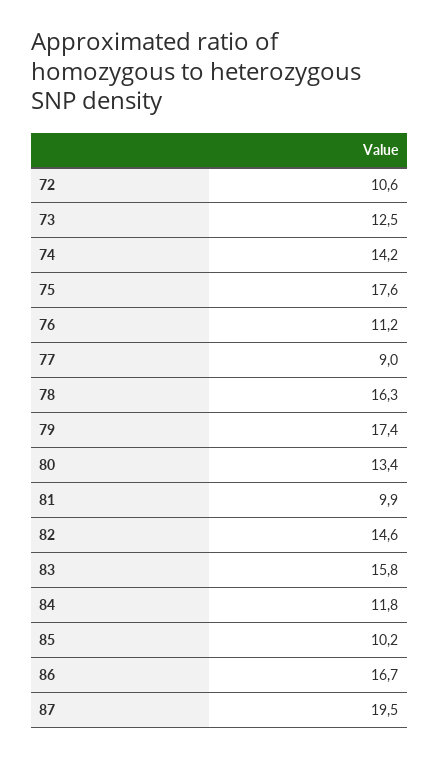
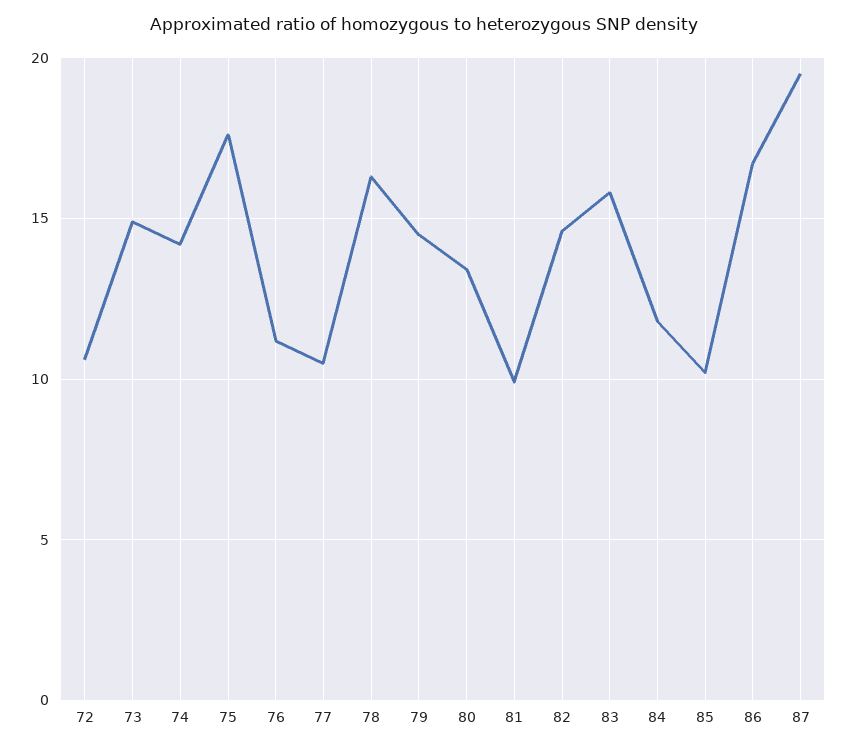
73: 12.5 -> 15
77: 9 -> 10.5
79: 17.4 -> 14.5

